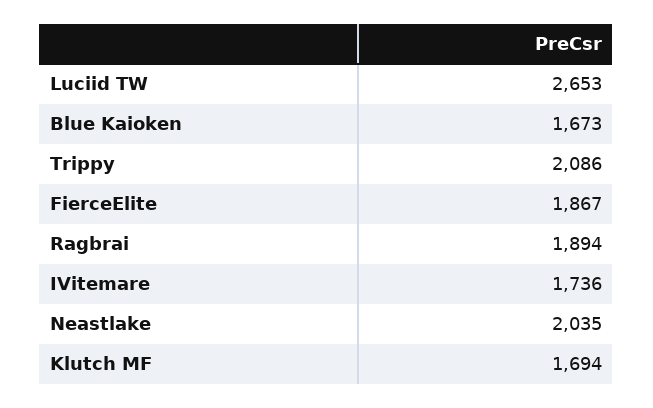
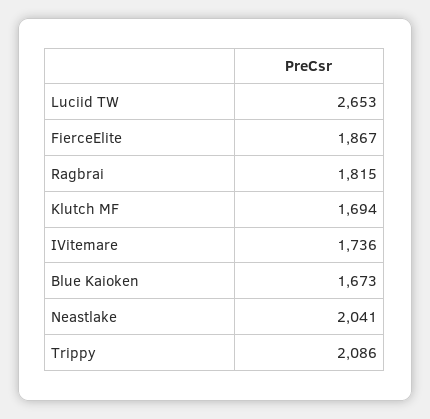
Ragbrai: 1894 -> 1815
Neastlake: 2035 -> 2041

